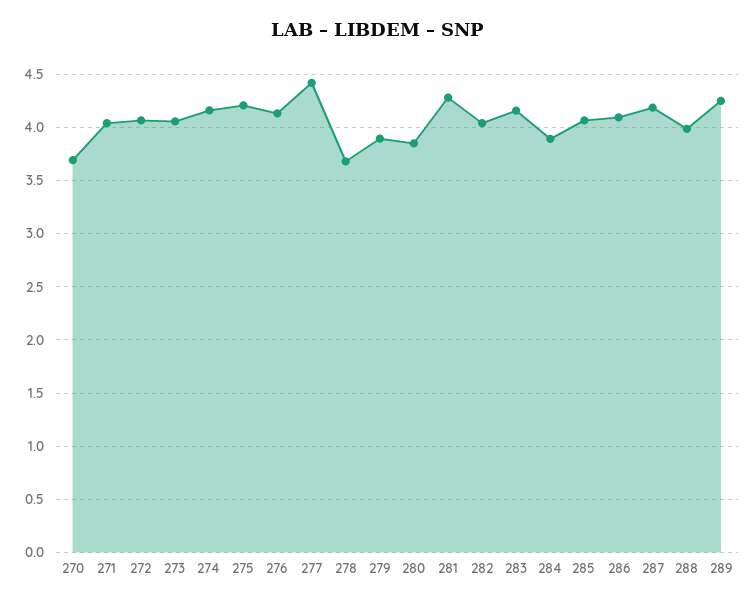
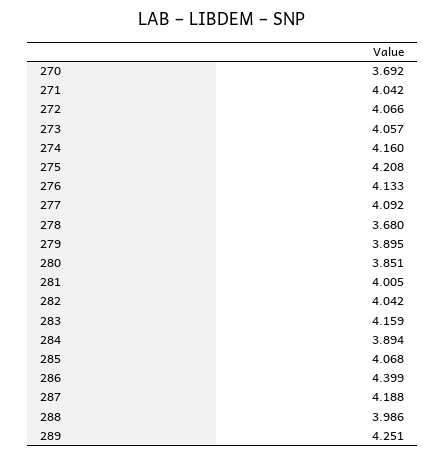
277: 4.4 -> 4.092
281: 4.3 -> 4.005
286: 4.1 -> 4.399

